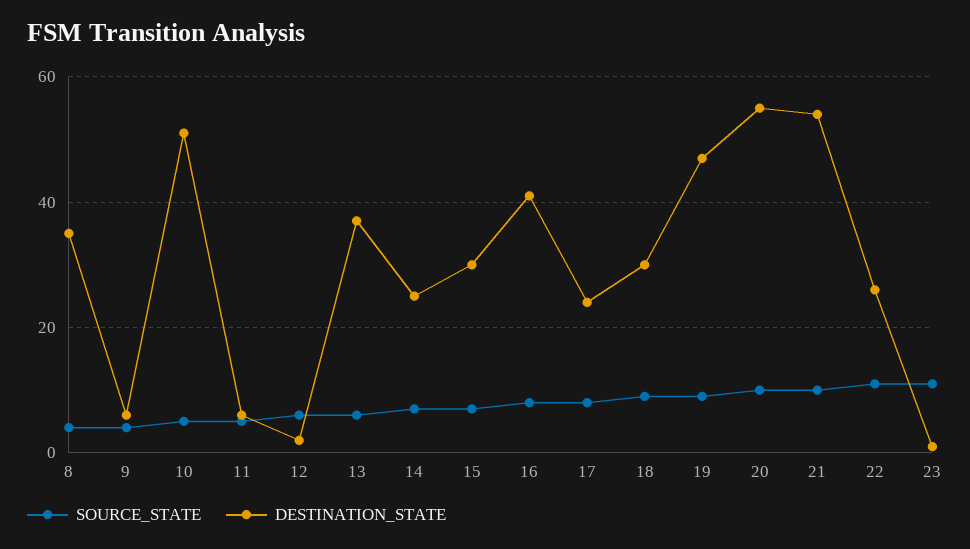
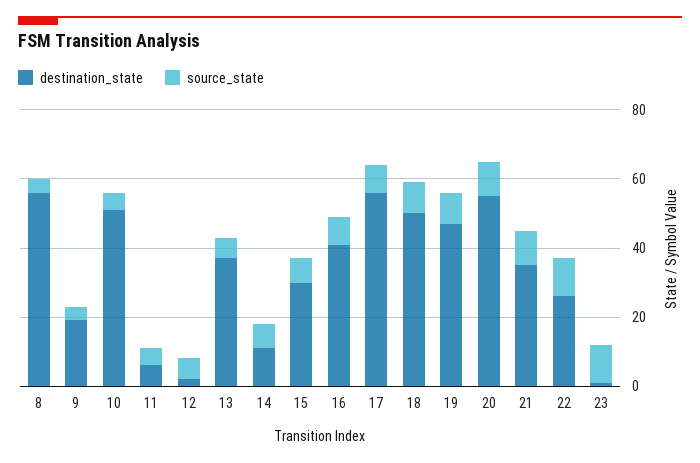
DESTINATION_STATE, 8: 35 -> 55
DESTINATION_STATE, 9: 5 -> 20
DESTINATION_STATE, 14: 25 -> 10
DESTINATION_STATE, 17: 25 -> 55
DESTINATION_STATE, 18: 30 -> 50
DESTINATION_STATE, 21: 55 -> 35

